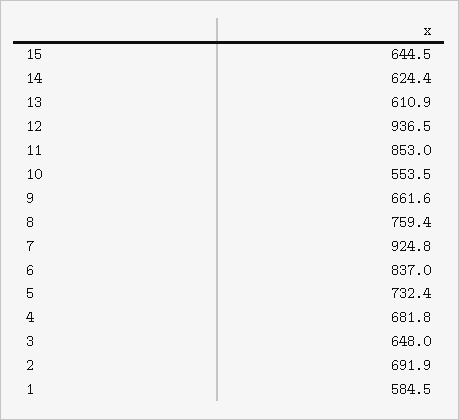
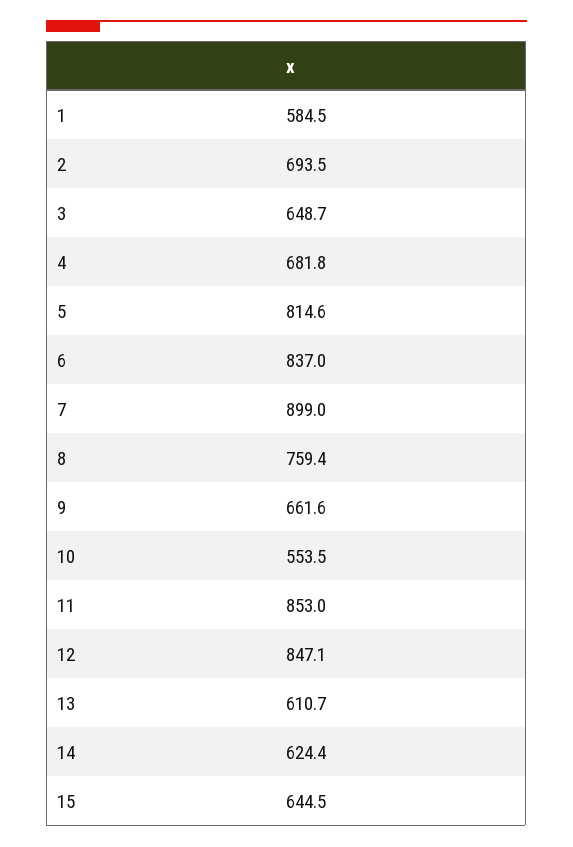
13: 610.9 -> 610.7
12: 936.5 -> 847.1
7: 924.8 -> 899
5: 732.4 -> 814.6
3: 648 -> 648.7
2: 691.9 -> 693.5

